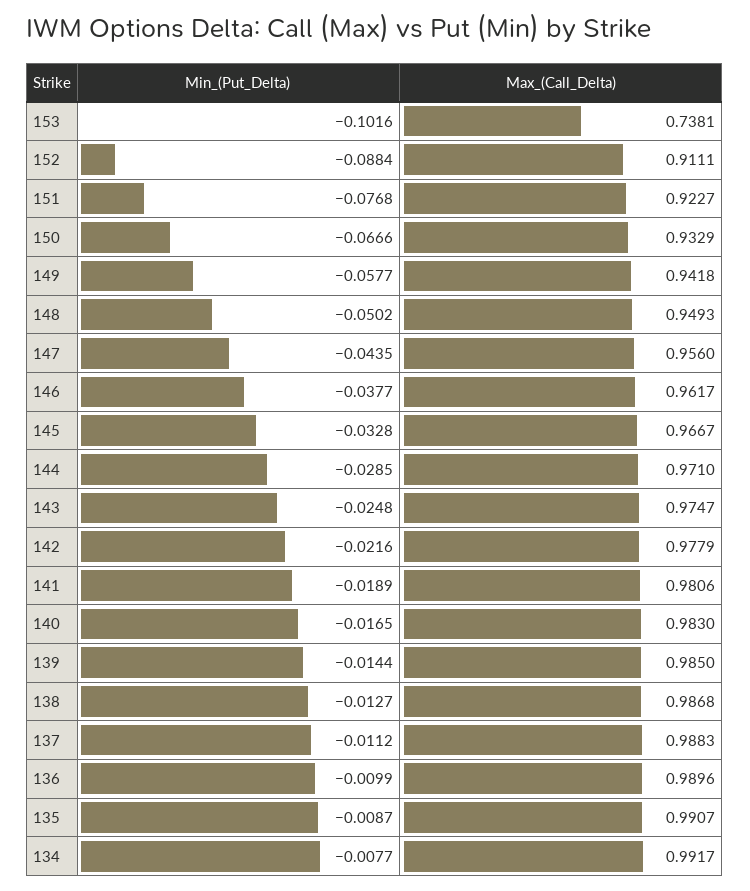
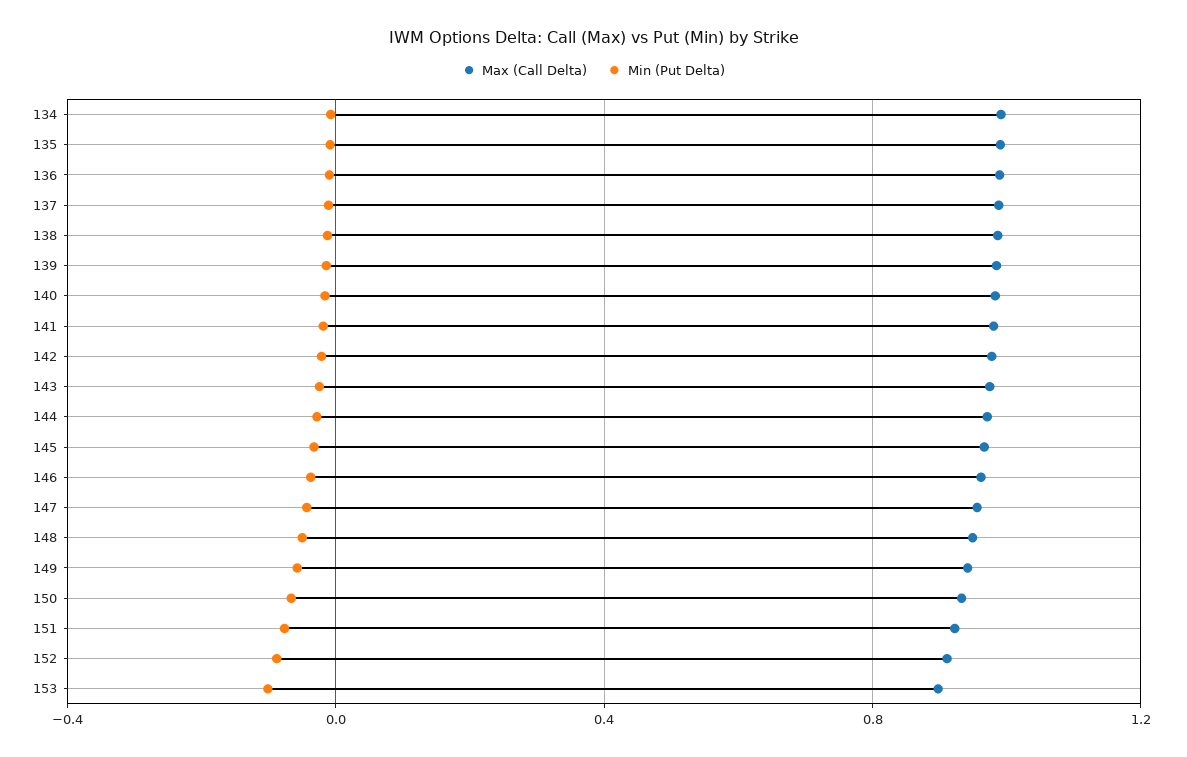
Max_(Call_Delta), 153: 0.7381 -> 0.9

